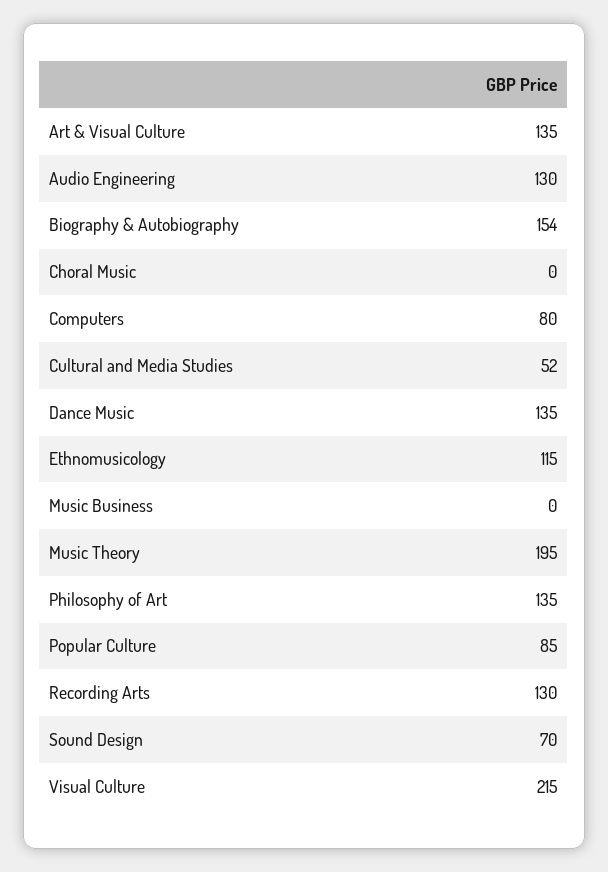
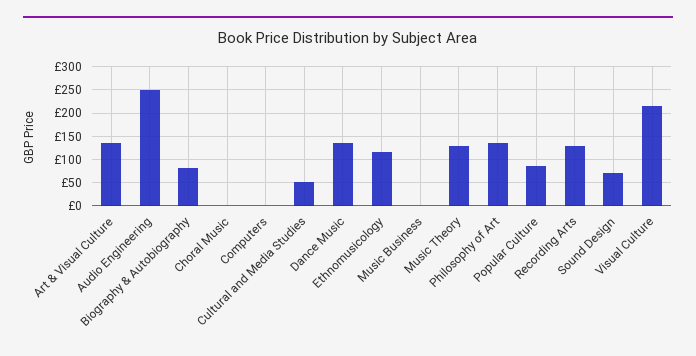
Audio Engineering: 130 -> 250
Biography & Autobiography: 154 -> 75
Computers: 80 -> 0
Music Theory: 195 -> 125

